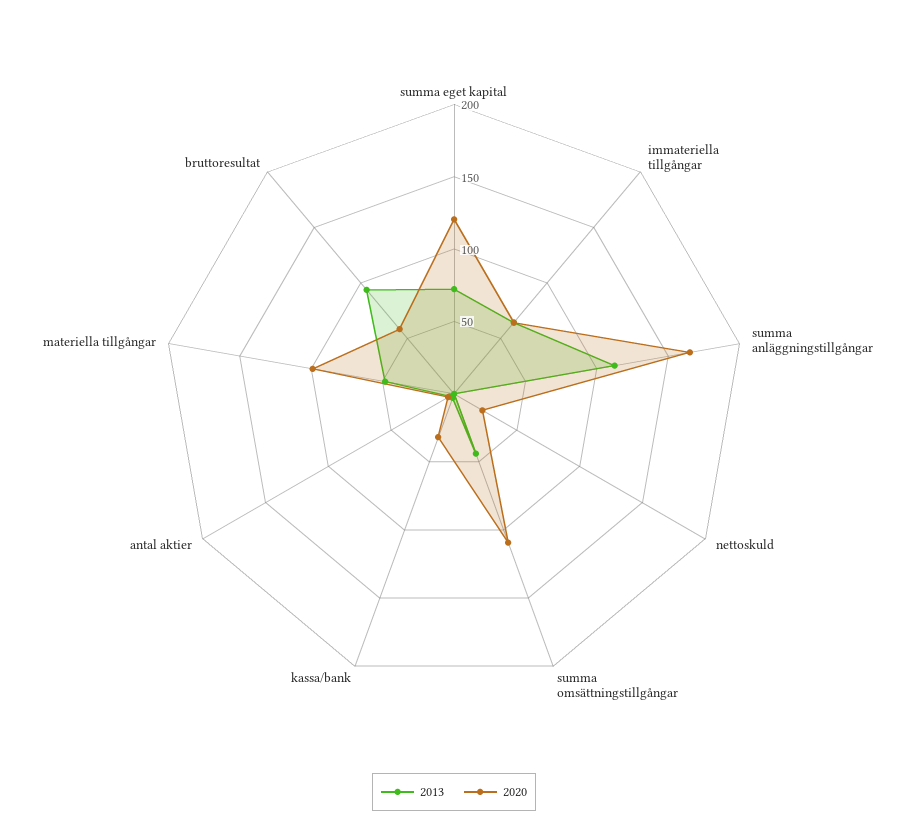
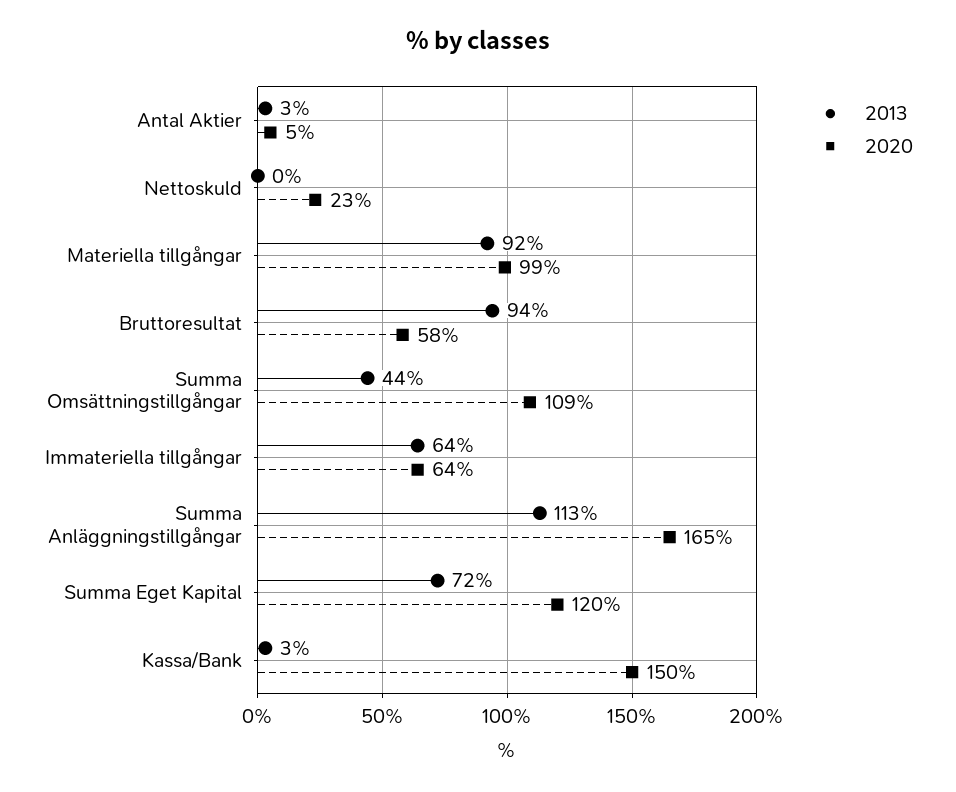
2020, kassa/bank: 30 -> 150
2013, materiella tillgångar: 50 -> 92

